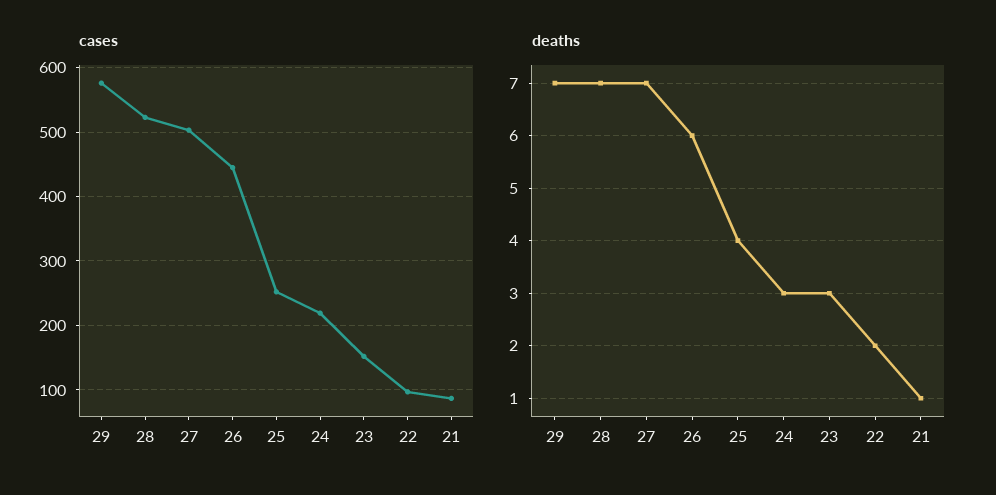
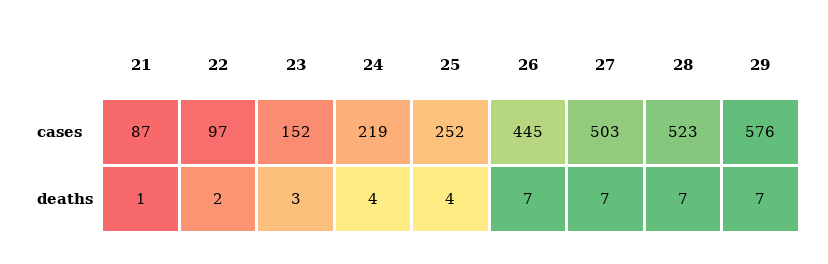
deaths, 26: 6 -> 7
deaths, 24: 3 -> 4

